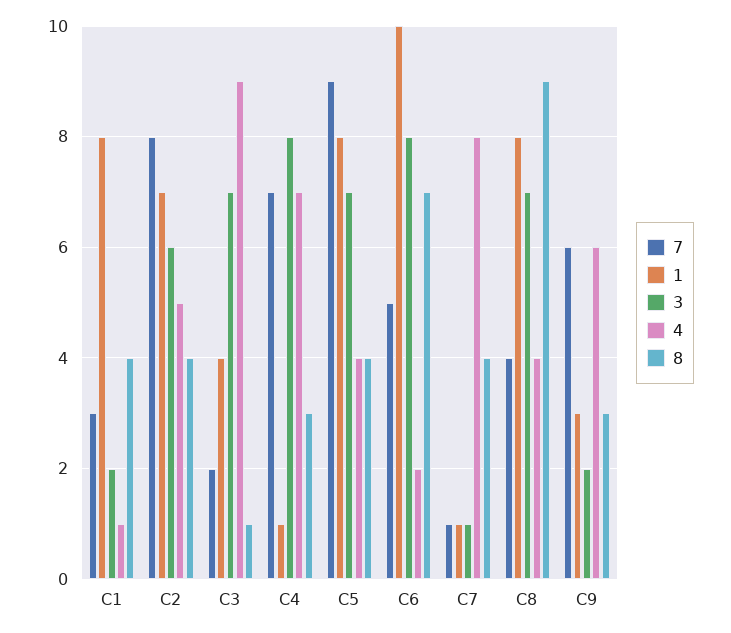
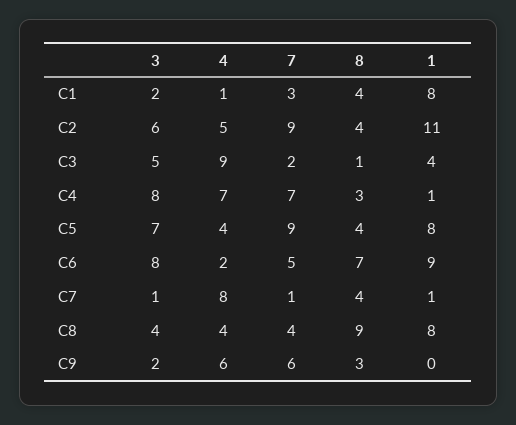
7, C2: 8 -> 9
1, C2: 7 -> 11
3, C3: 7 -> 5
1, C6: 10 -> 9
3, C8: 7 -> 4
1, C9: 3 -> 0

